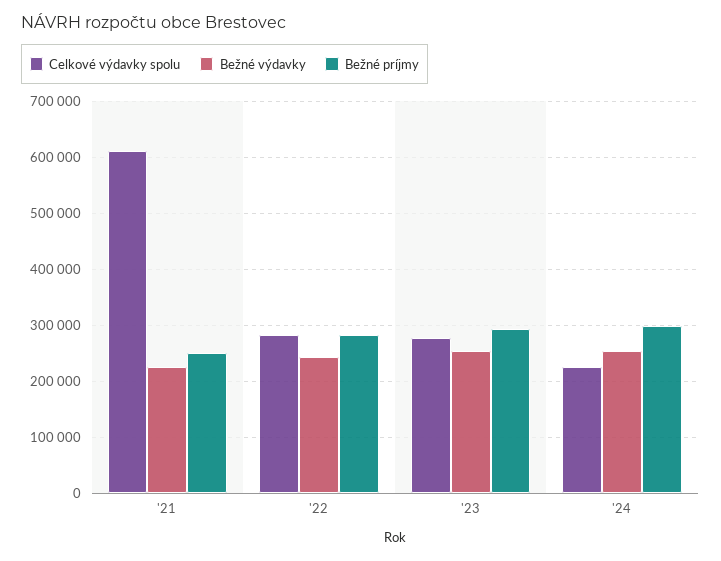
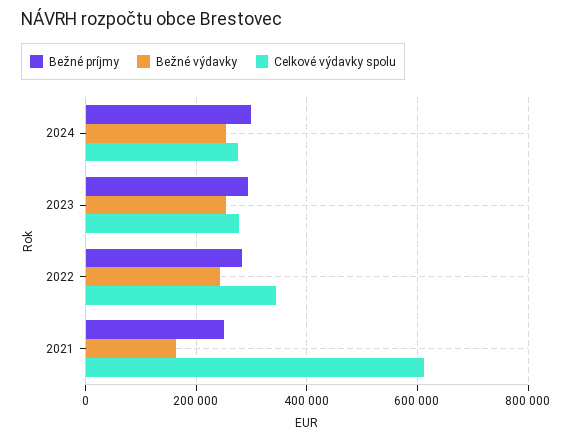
Bežné výdavky, '21: 220000 -> 160000
Celkové výdavky spolu, '22: 280000 -> 340000
Celkové výdavky spolu, '24: 220000 -> 280000

